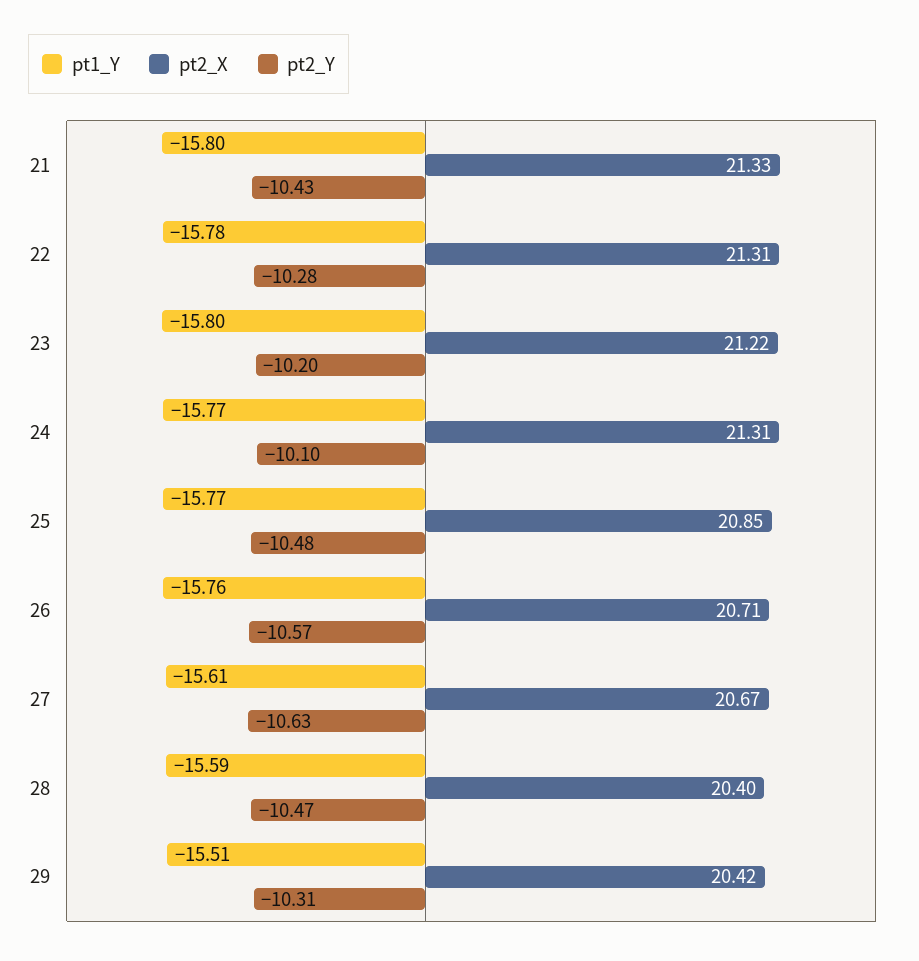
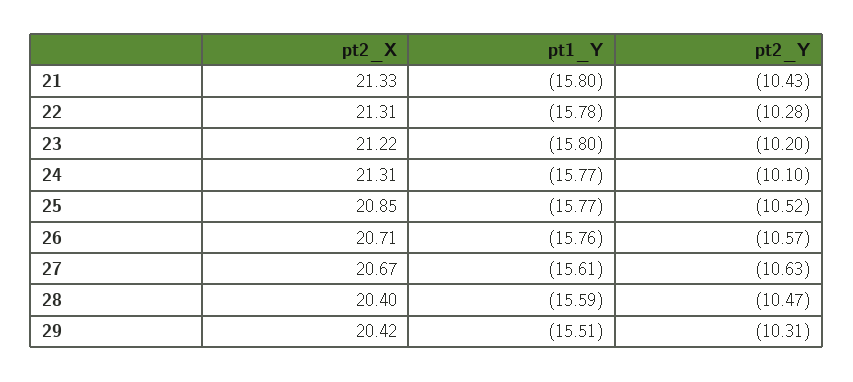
pt2_Y, 25: -10.48 -> -10.52

